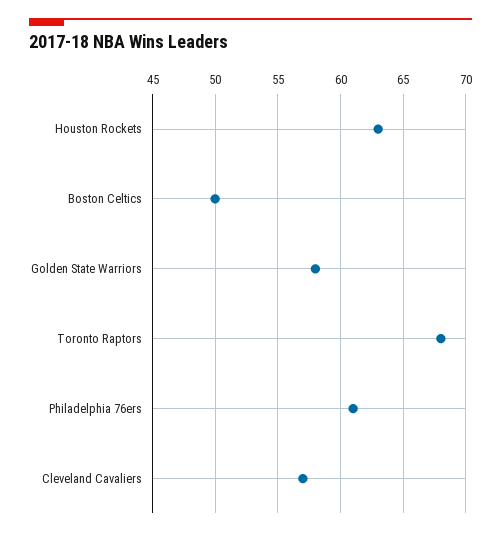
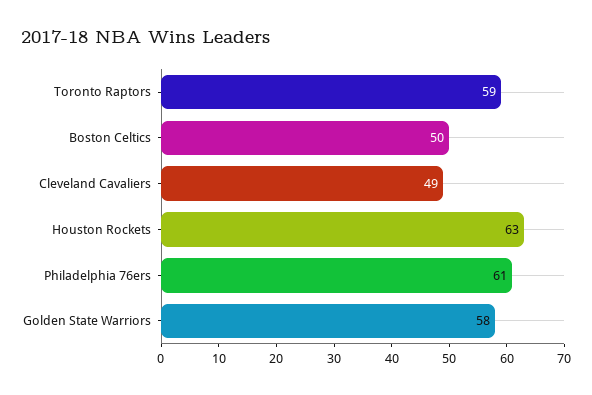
Toronto Raptors: 68 -> 59
Cleveland Cavaliers: 57 -> 49

